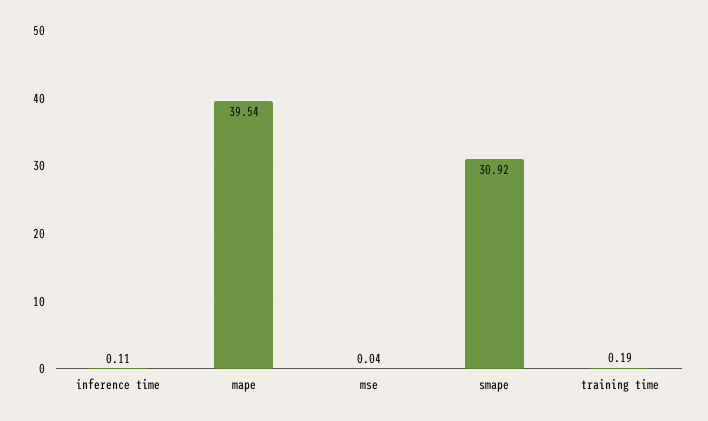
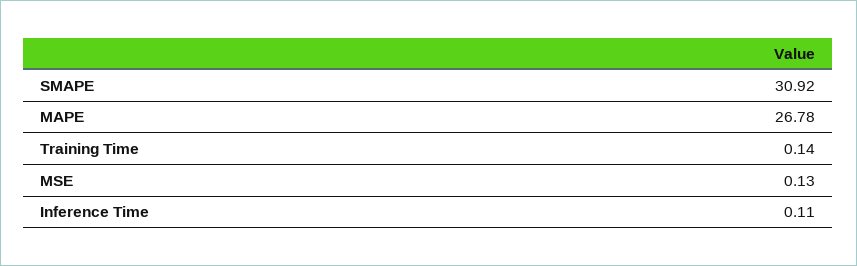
mape: 39.54 -> 26.78
mse: 0.04 -> 0.13
training time: 0.19 -> 0.14

